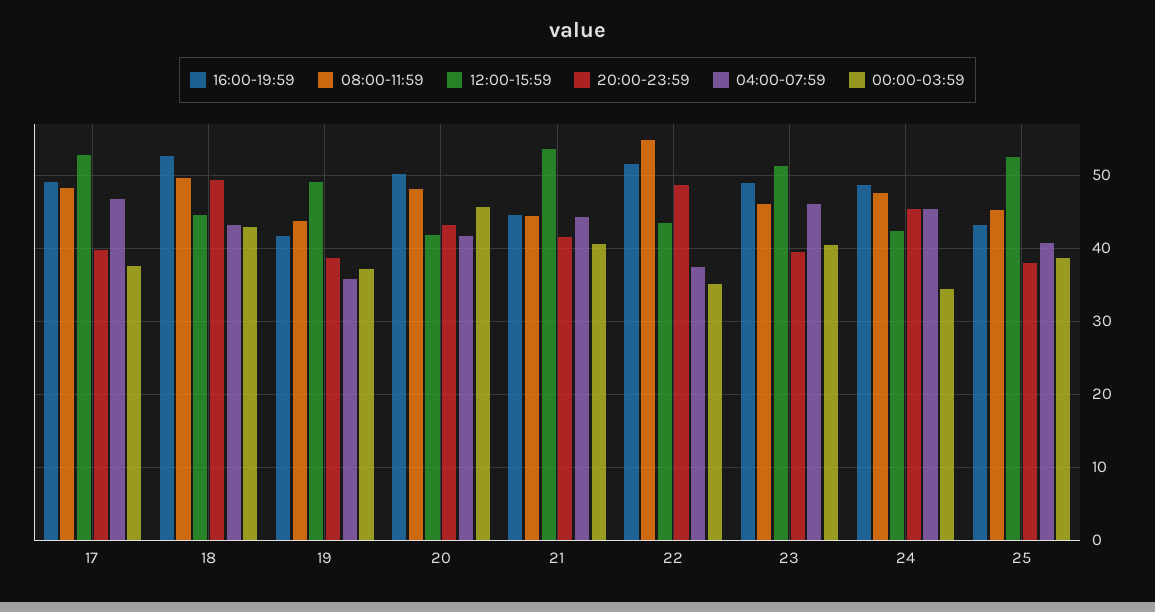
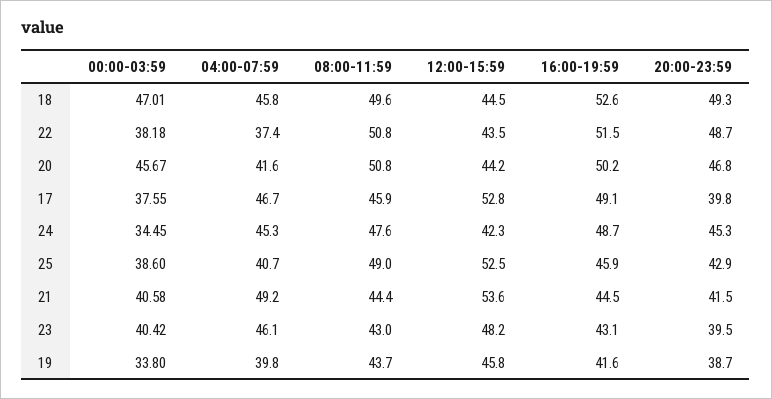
08:00-11:59, 17: 48 -> 45.9
04:00-07:59, 18: 43 -> 45.8
00:00-03:59, 18: 43 -> 47.01
12:00-15:59, 19: 49 -> 45.8
04:00-07:59, 19: 36 -> 39.8
00:00-03:59, 19: 37 -> 33.8
08:00-11:59, 20: 48 -> 50.8
12:00-15:59, 20: 42 -> 44.2
20:00-23:59, 20: 43 -> 46.8
04:00-07:59, 21: 44 -> 49.2
08:00-11:59, 22: 55 -> 50.8
00:00-03:59, 22: 35 -> 38.18
16:00-19:59, 23: 49 -> 43.1
08:00-11:59, 23: 46 -> 43
12:00-15:59, 23: 51 -> 48.2
16:00-19:59, 25: 43 -> 45.9
08:00-11:59, 25: 45 -> 49
20:00-23:59, 25: 38 -> 42.9

